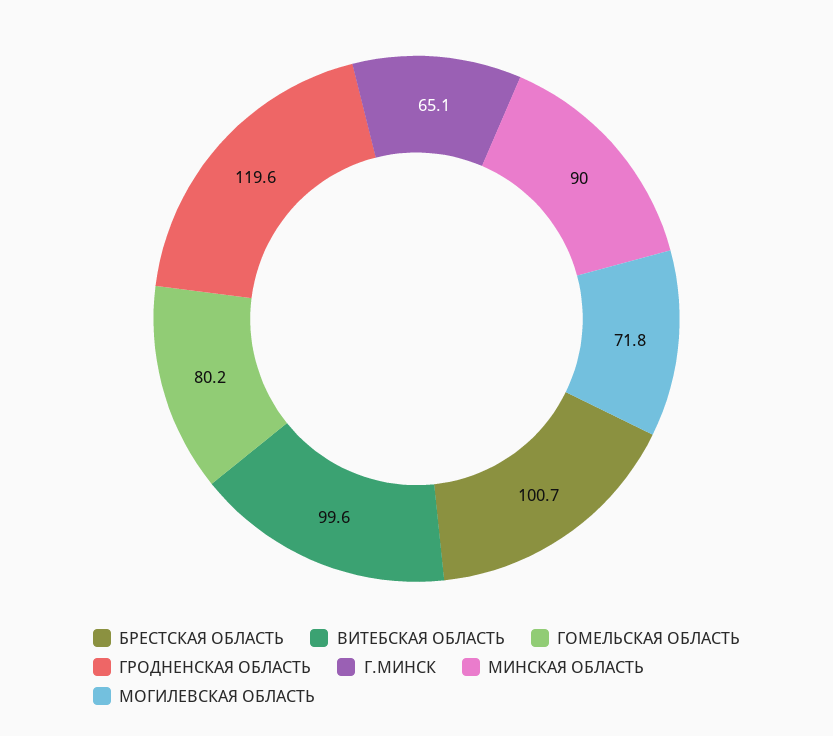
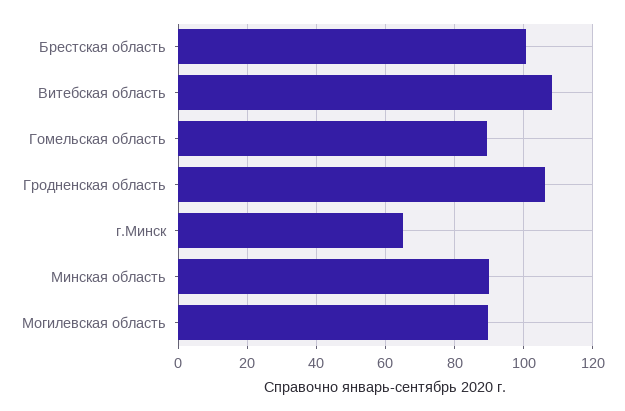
ВИТЕБСКАЯ ОБЛАСТЬ: 99.6 -> 108
ГОМЕЛЬСКАЯ ОБЛАСТЬ: 80.2 -> 90
ГРОДНЕНСКАЯ ОБЛАСТЬ: 119.6 -> 106
МОГИЛЕВСКАЯ ОБЛАСТЬ: 71.8 -> 90

